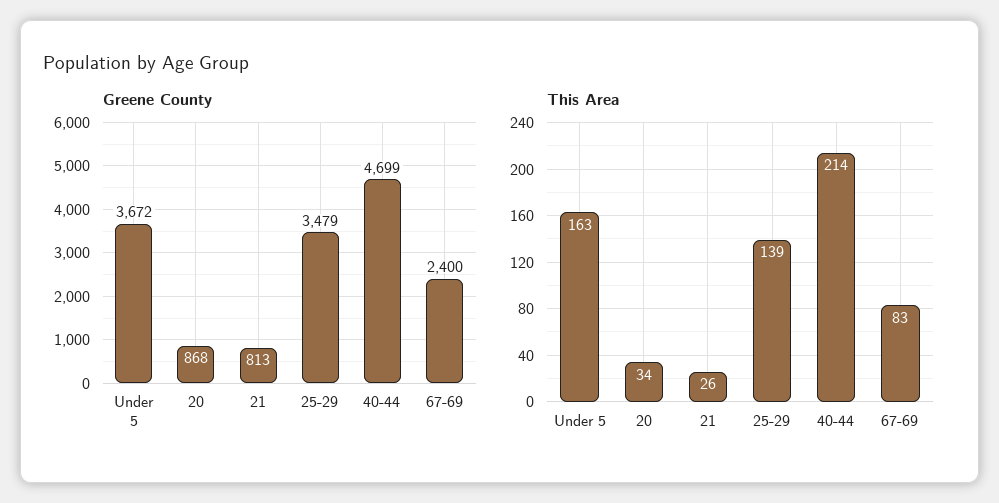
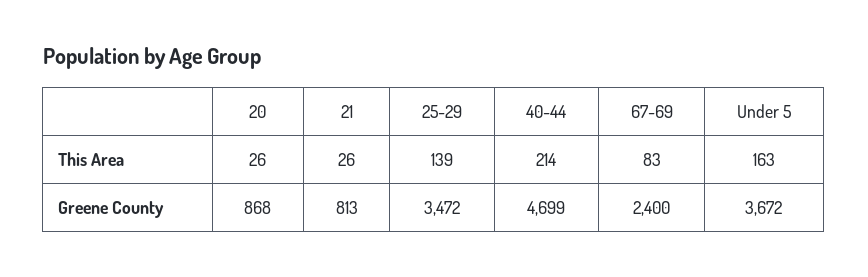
Greene County, 25-29: 3479 -> 3472
This Area, 20: 34 -> 26

